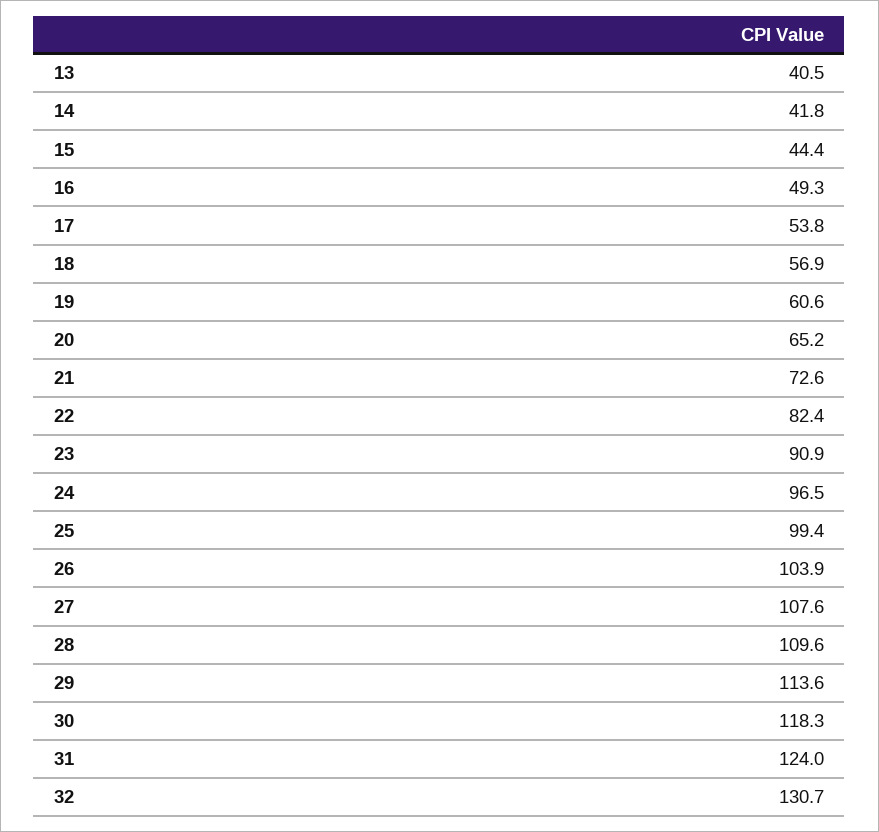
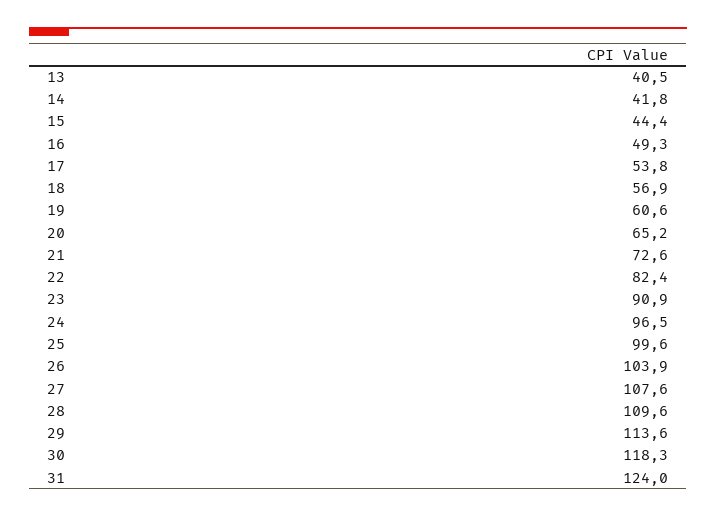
25: 99.4 -> 99.6
32: 130.7 -> none

